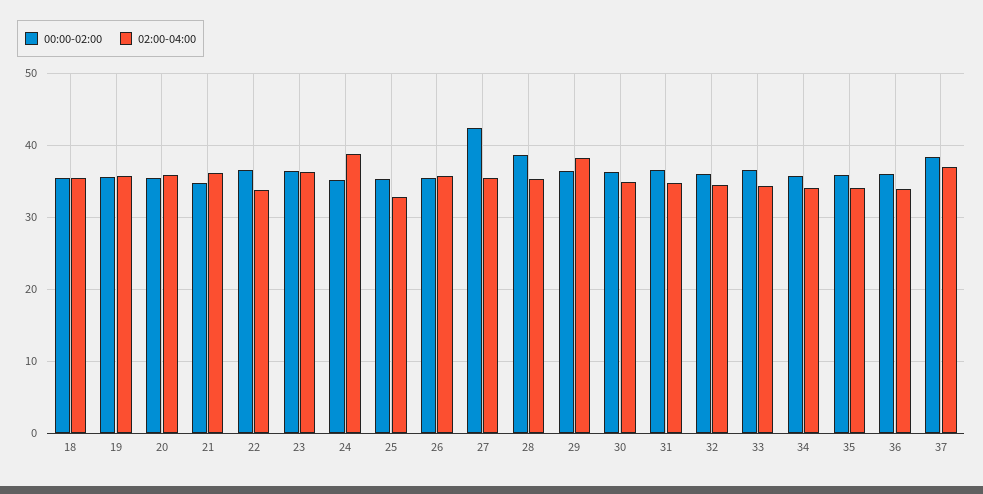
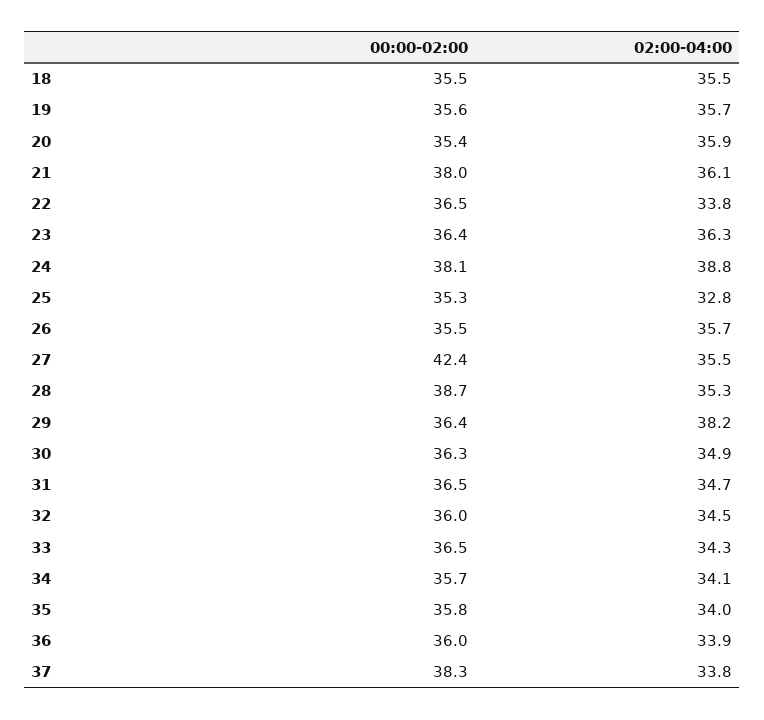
00:00-02:00, 21: 35 -> 38
00:00-02:00, 24: 35 -> 38.1
02:00-04:00, 37: 37 -> 33.8

